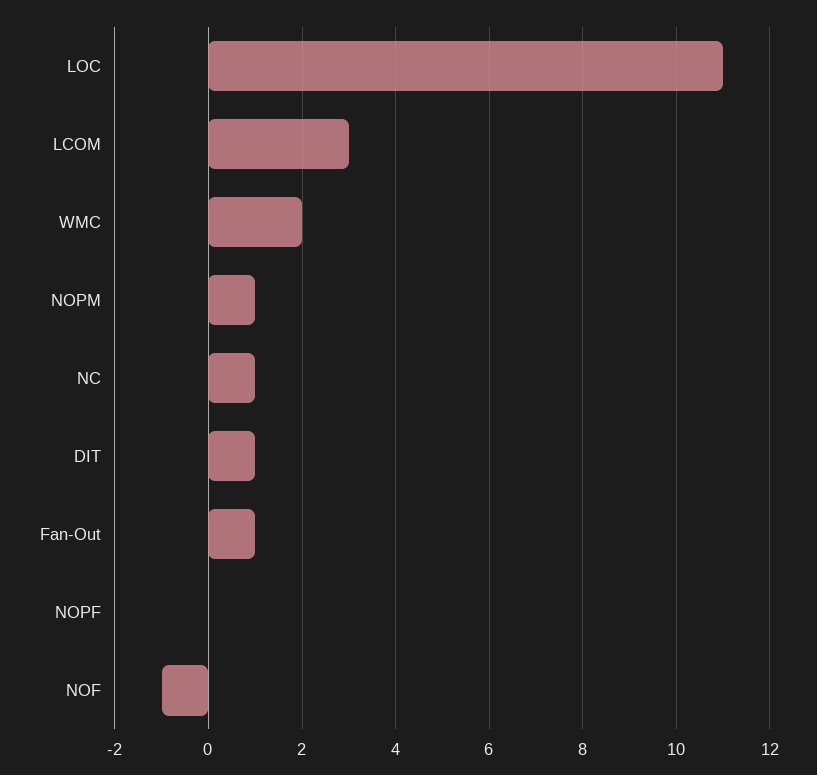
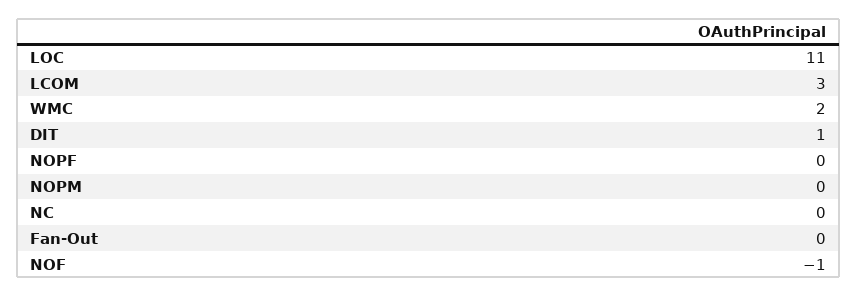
NOPM: 1 -> 0
NC: 1 -> 0
Fan-Out: 1 -> 0

